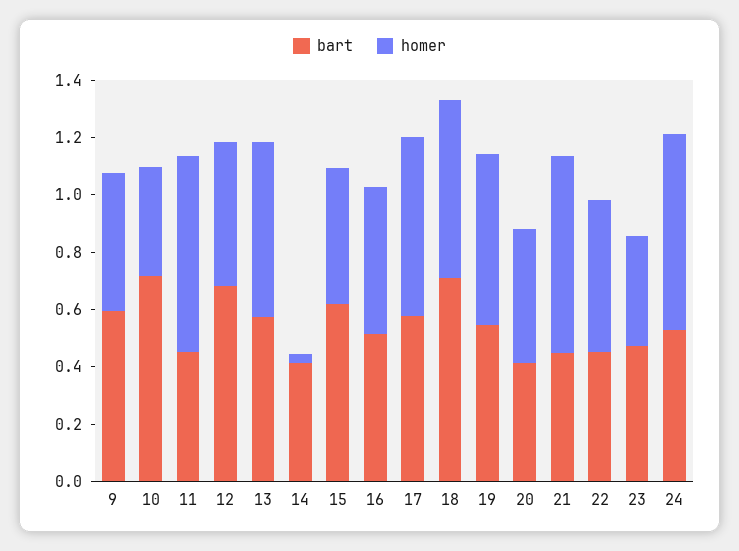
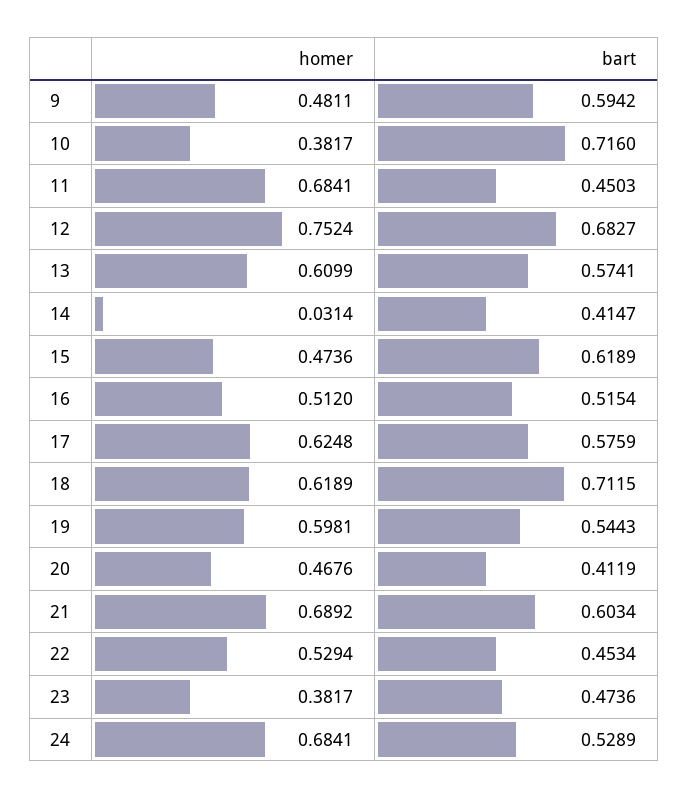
homer, 12: 0.5 -> 0.7524
bart, 21: 0.45 -> 0.6034

